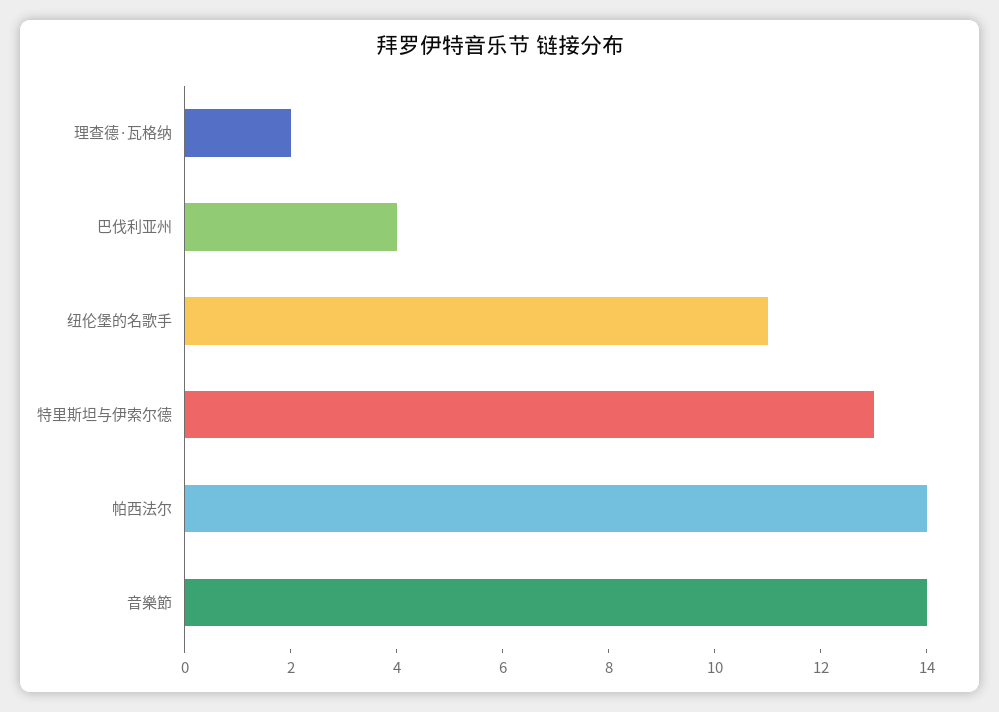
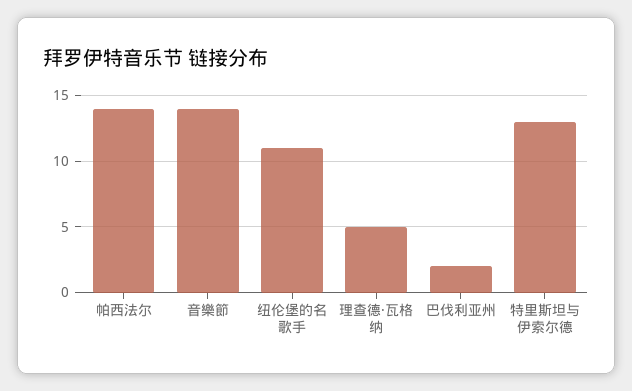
理查德·瓦格纳: 2 -> 5
巴伐利亚州: 4 -> 2

